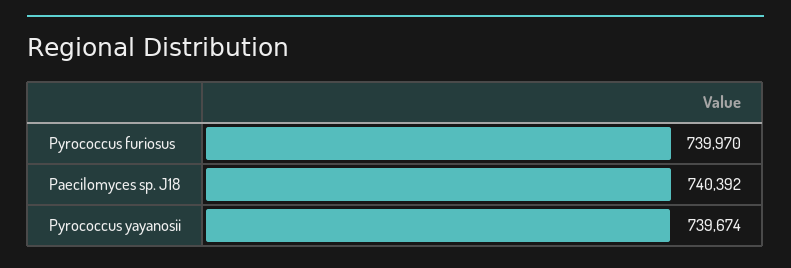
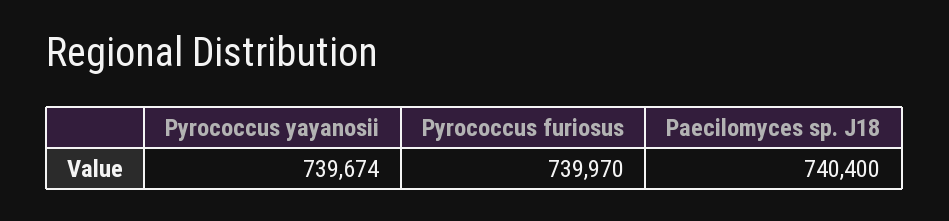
Paecilomyces sp. J18: 740392 -> 740400

